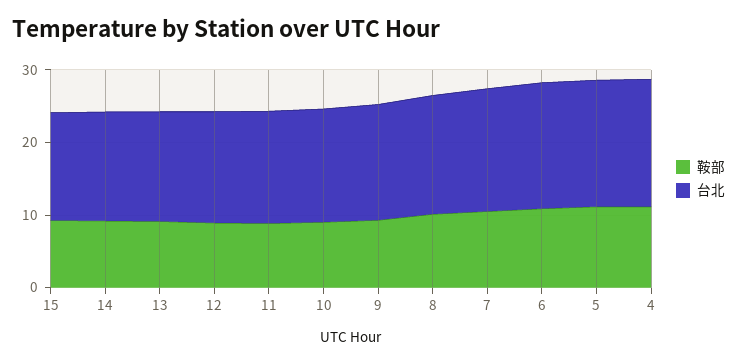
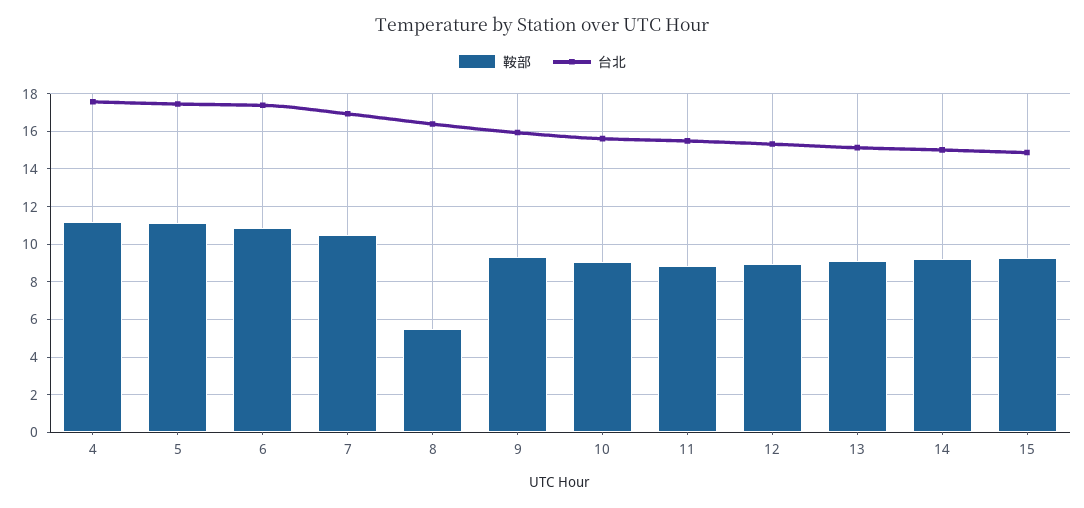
鞍部, 8: 10 -> 5.5

